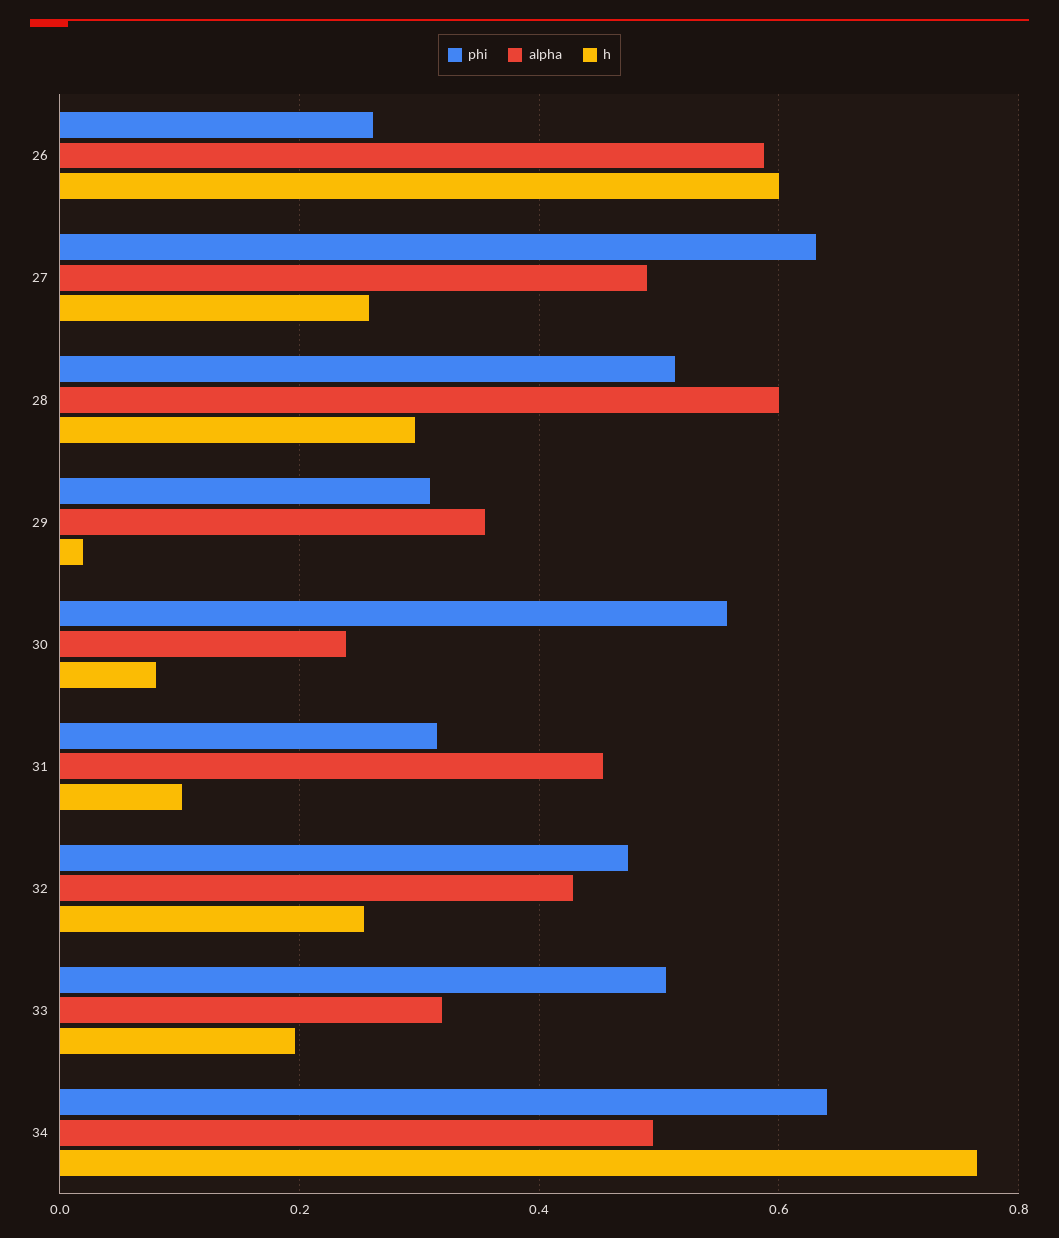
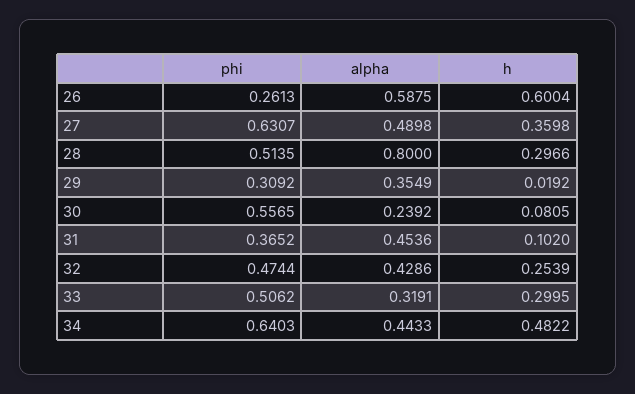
h, 27: 0.26 -> 0.3598
alpha, 28: 0.6 -> 0.8
phi, 31: 0.32 -> 0.3652
h, 33: 0.2 -> 0.2995
alpha, 34: 0.5 -> 0.4433
h, 34: 0.76 -> 0.4822

